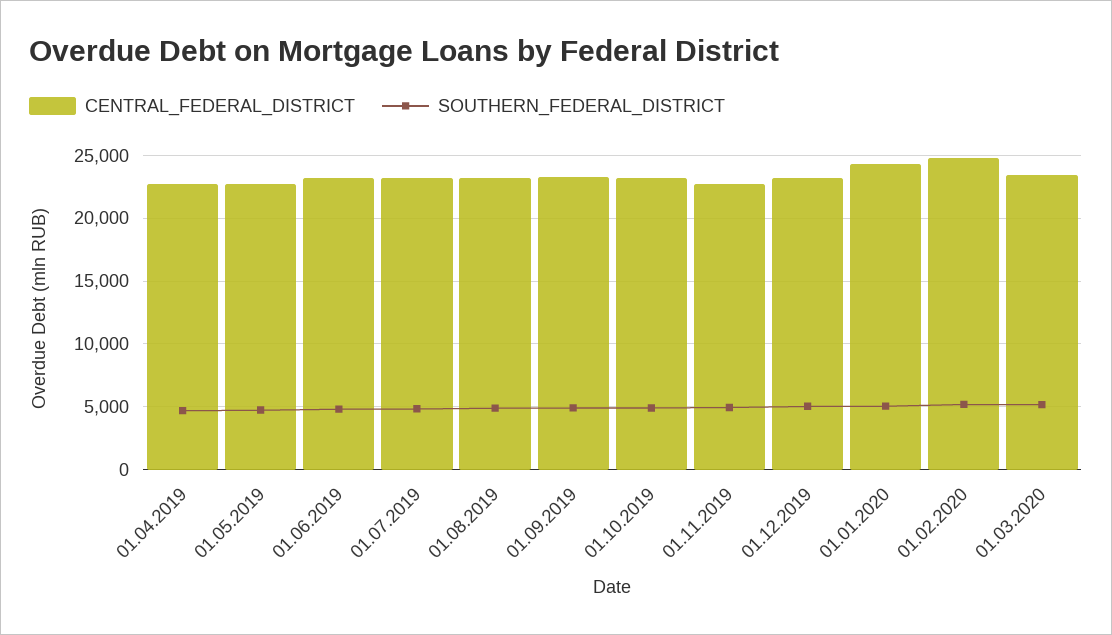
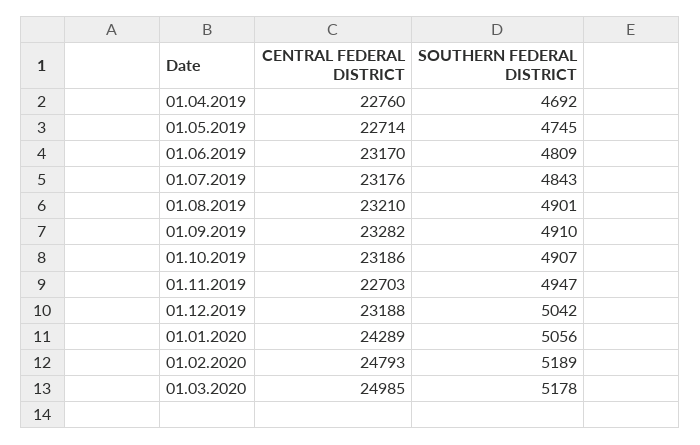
CENTRAL_FEDERAL_DISTRICT, 01.03.2020: 23500 -> 24985

